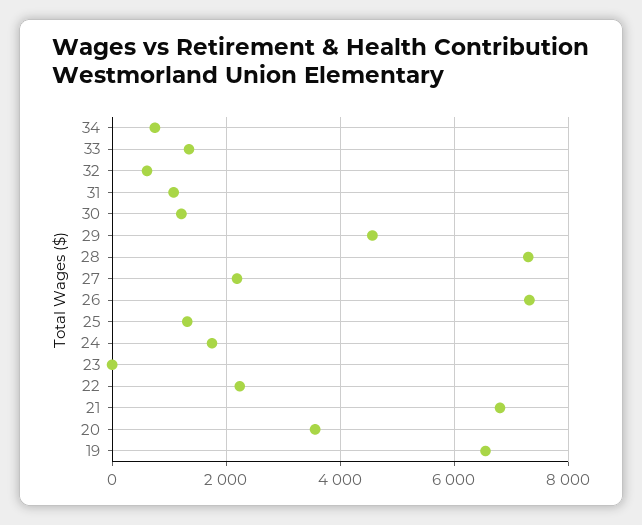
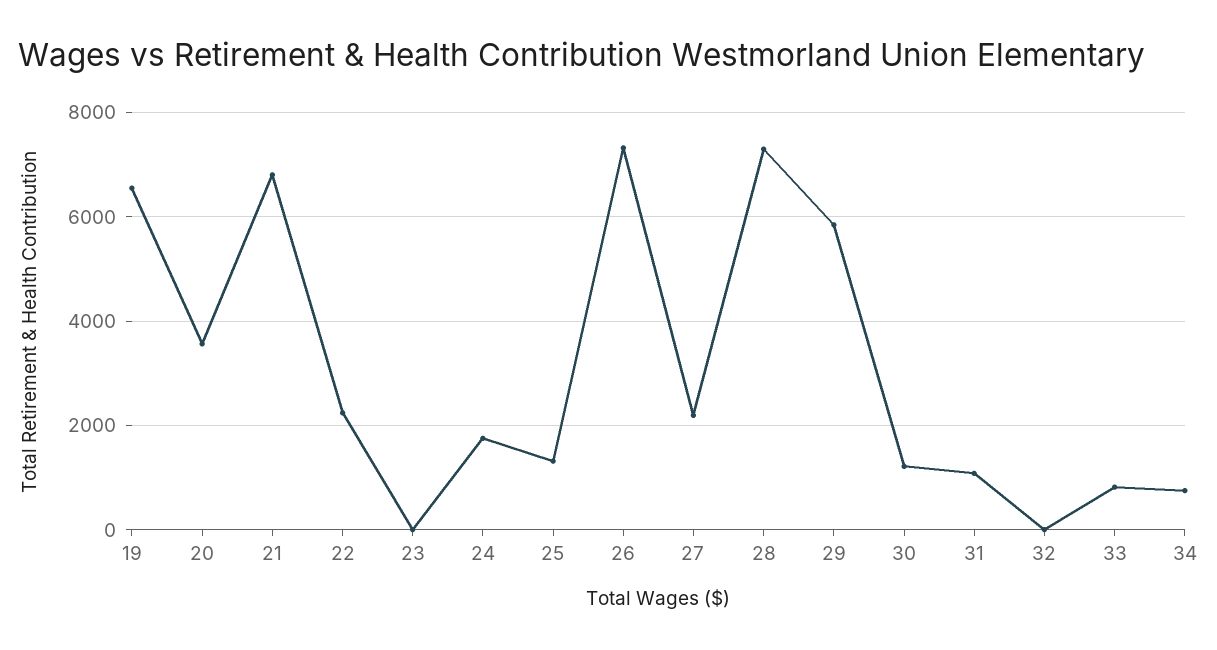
33: 1400 -> 800
32: 600 -> 0
29: 4600 -> 5800

